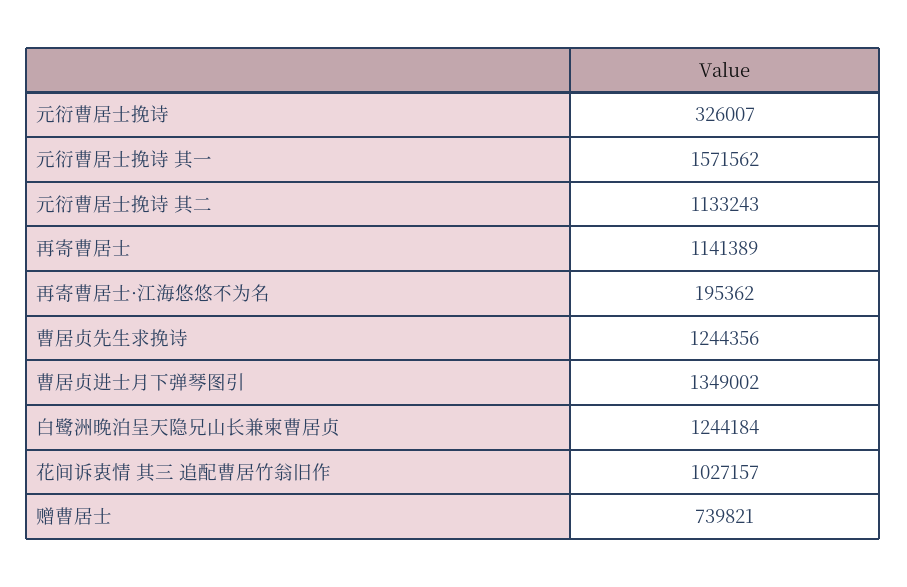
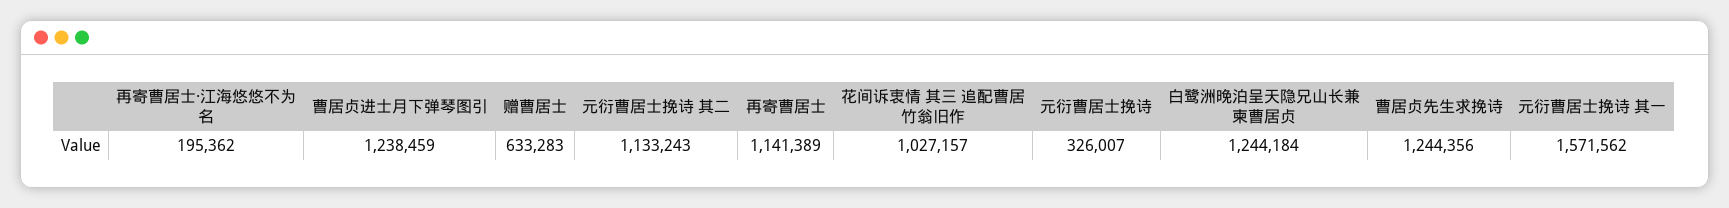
曹居贞进士月下弹琴图引: 1349002 -> 1238459
赠曹居士: 739821 -> 633283

